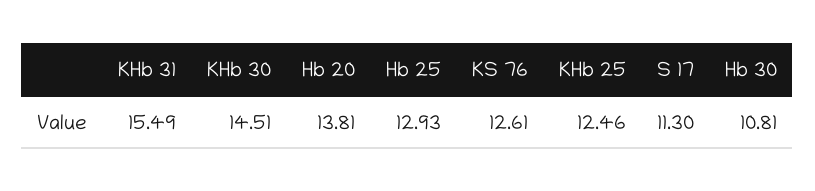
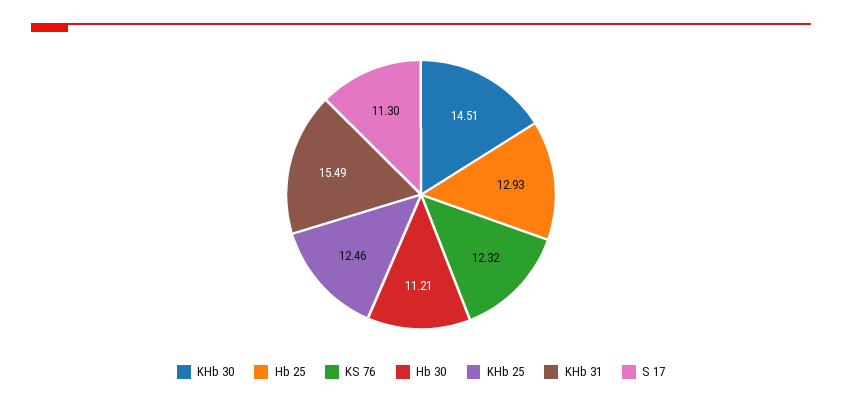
Hb 20: 13.81 -> none
KS 76: 12.61 -> 12.32
Hb 30: 10.81 -> 11.21

